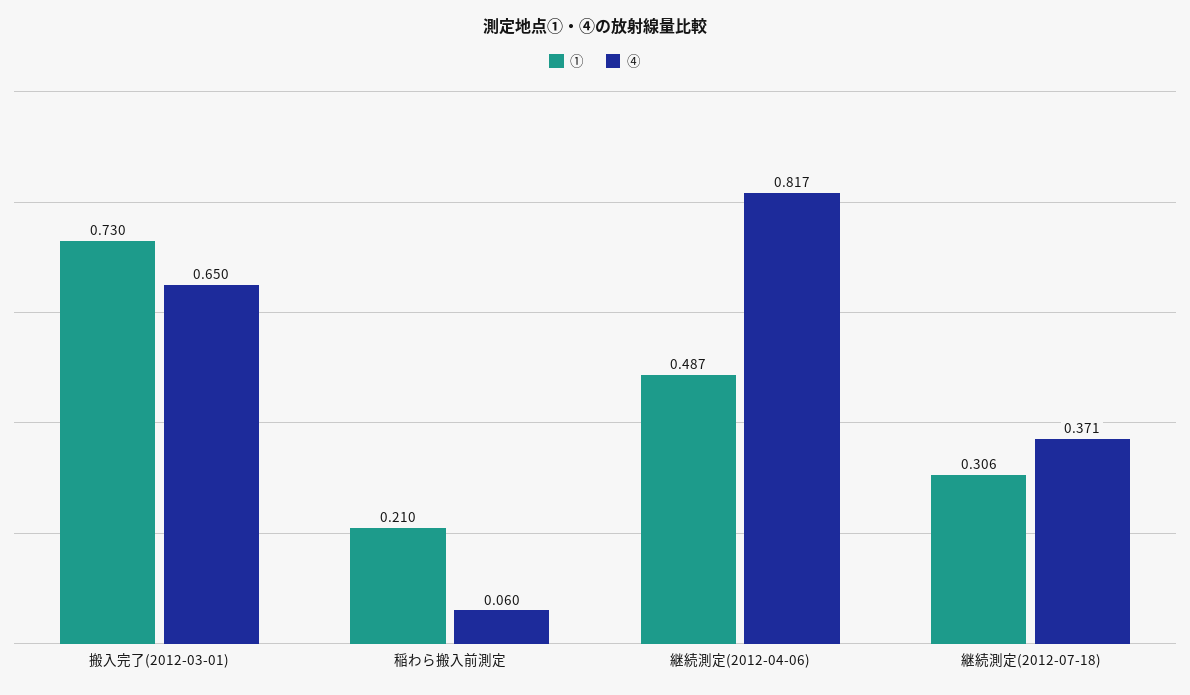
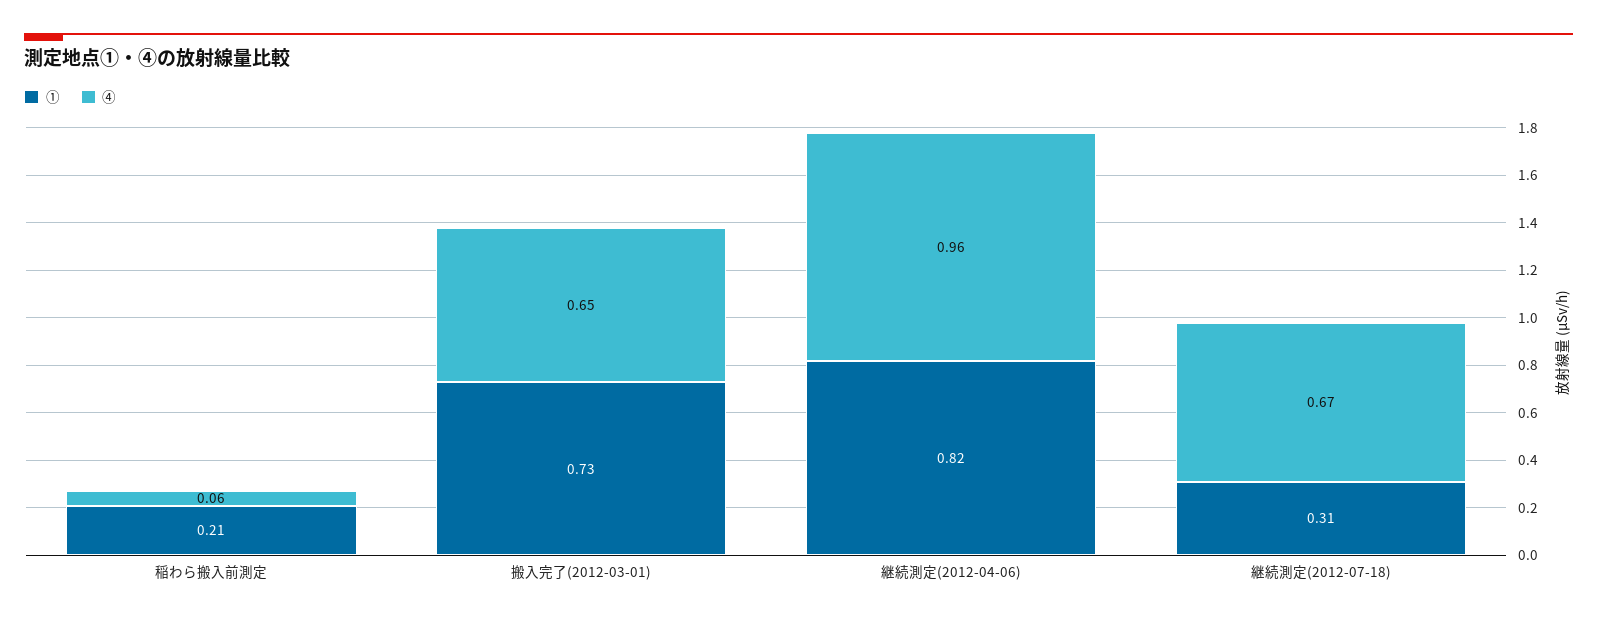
①, 継続測定(2012-04-06): 0.487 -> 0.82
④, 継続測定(2012-04-06): 0.817 -> 0.96
④, 継続測定(2012-07-18): 0.371 -> 0.67

